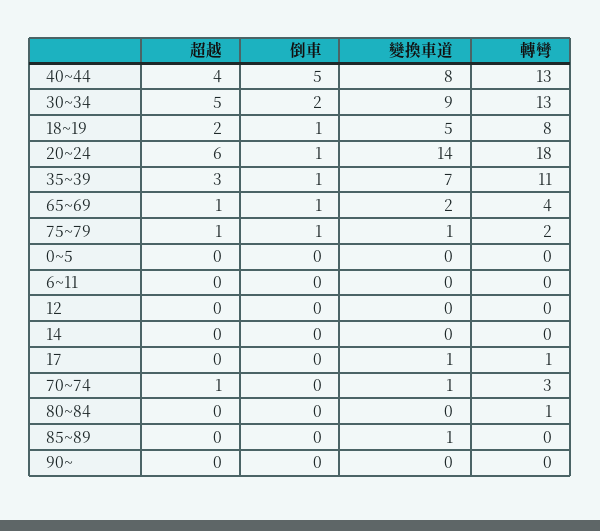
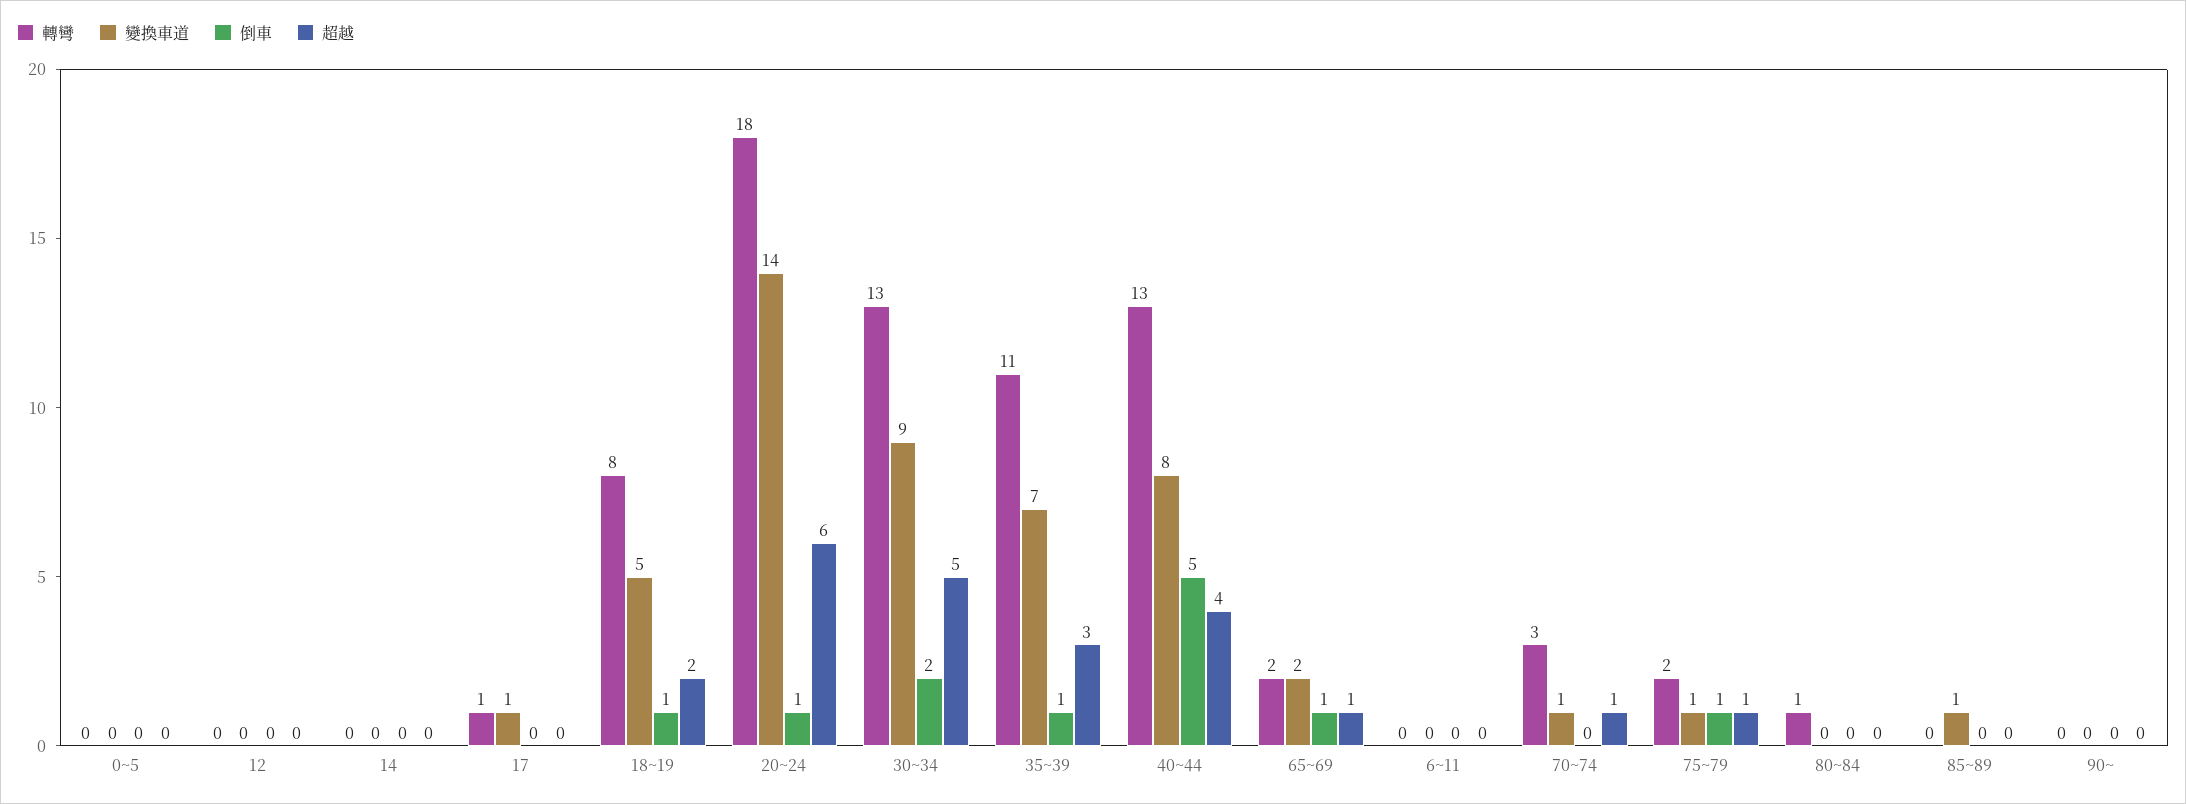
轉彎, 65~69: 4 -> 2

